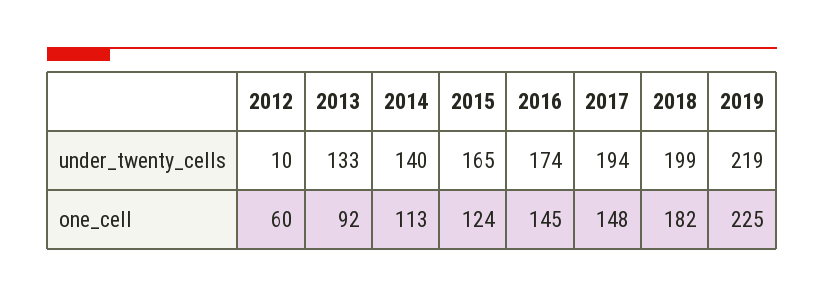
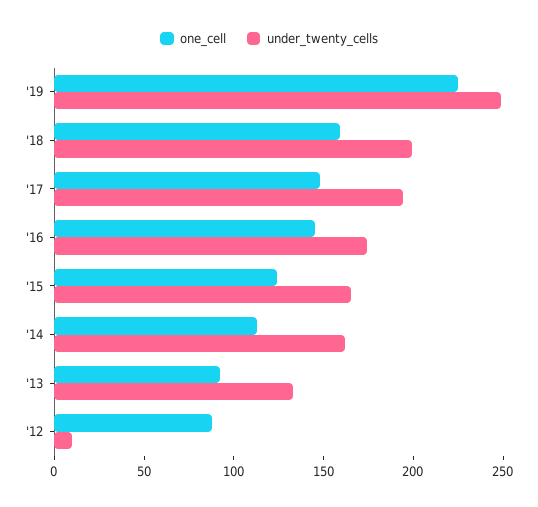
under_twenty_cells, 2014: 140 -> 160
under_twenty_cells, 2019: 219 -> 250
one_cell, 2012: 60 -> 90
one_cell, 2018: 182 -> 160

